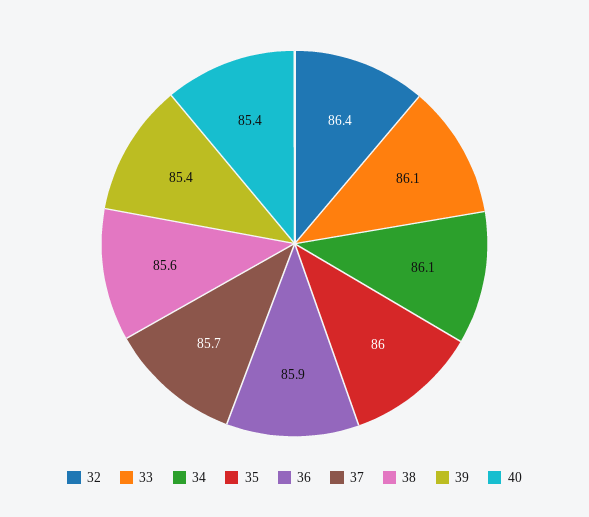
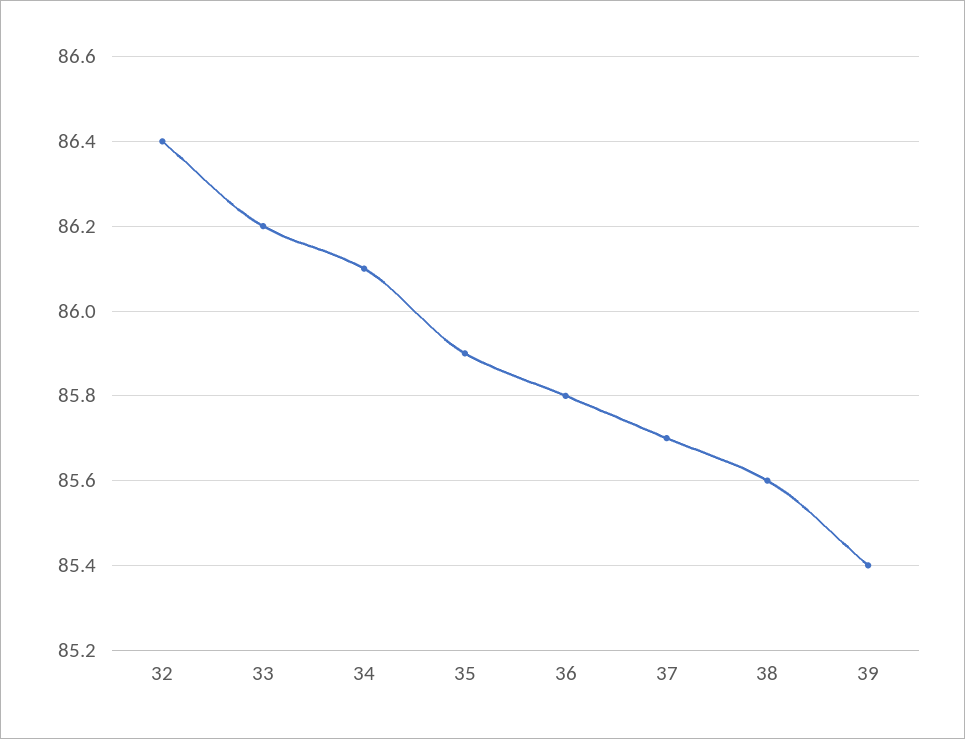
33: 86.1 -> 86.2
35: 86 -> 85.9
36: 85.9 -> 85.8
40: 85.4 -> none

